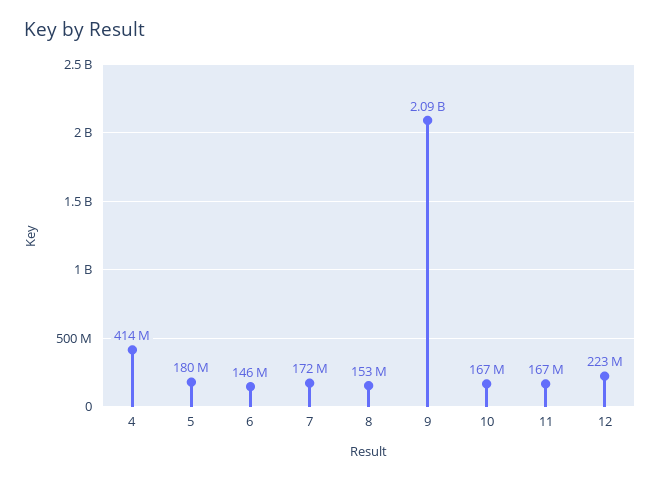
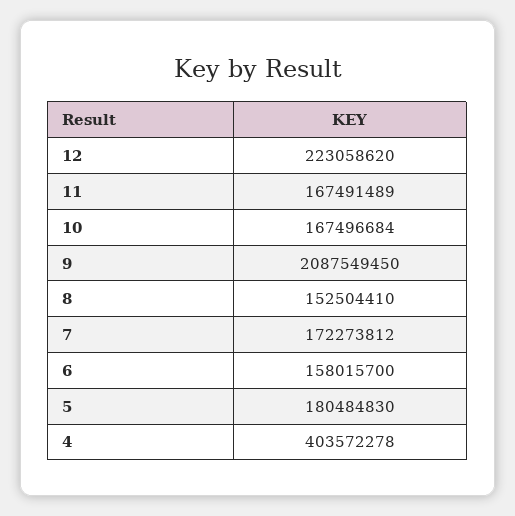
4: 414000000 -> 403572278
6: 146000000 -> 158015700

